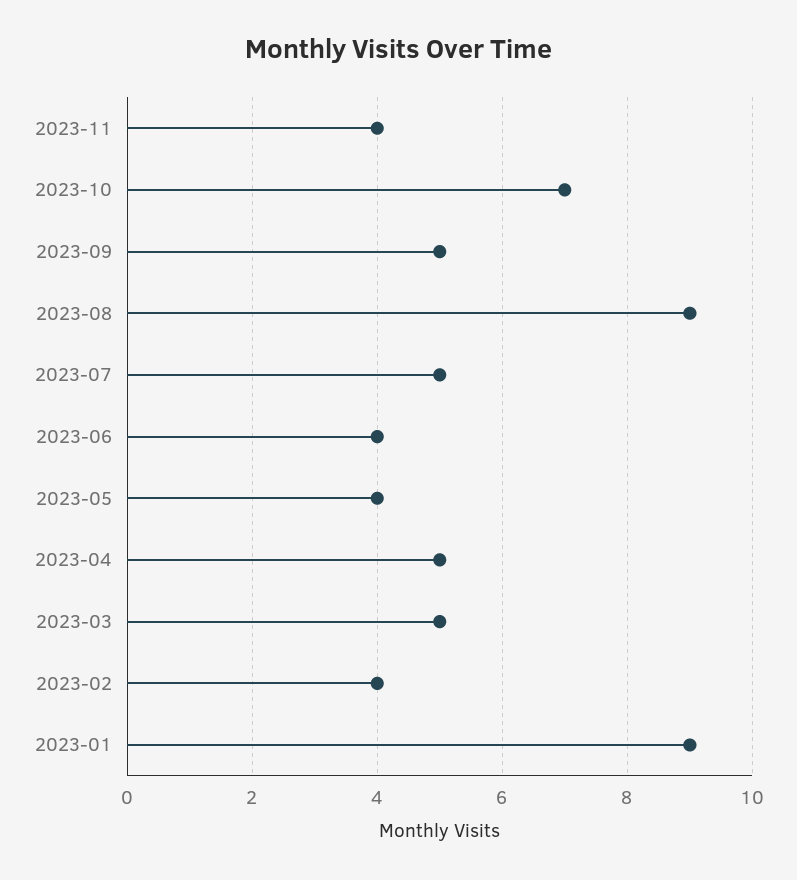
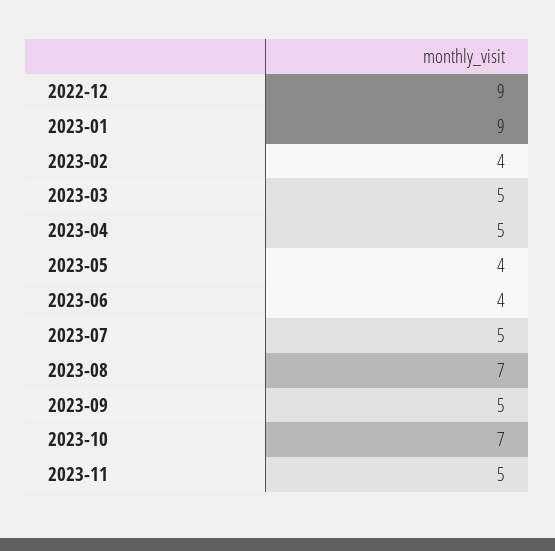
2023-11: 4 -> 5
2023-08: 9 -> 7
2022-12: none -> 9

